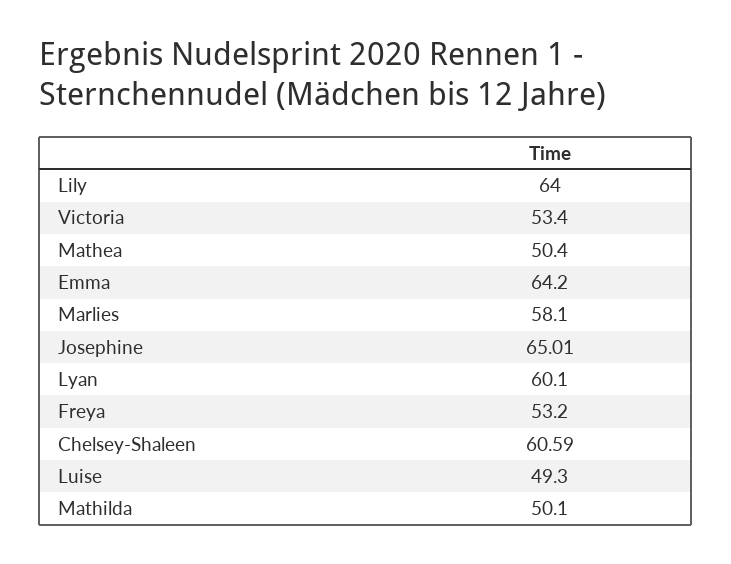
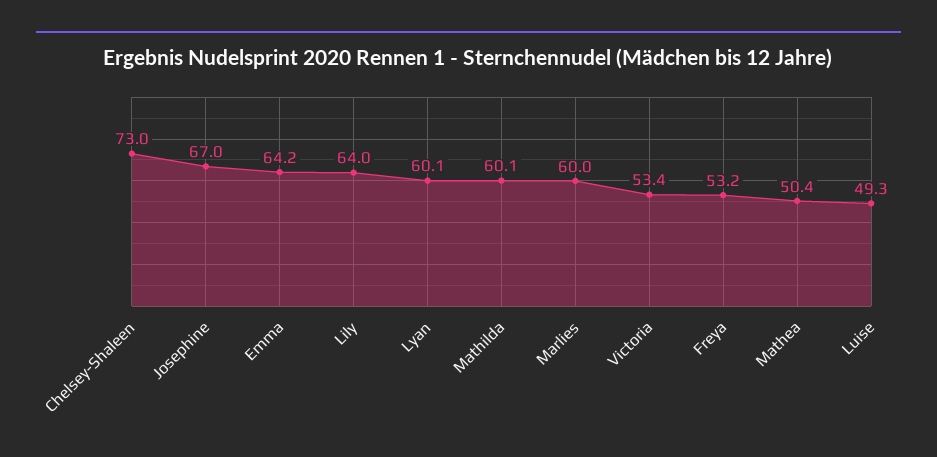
Marlies: 58.1 -> 60
Josephine: 65.01 -> 67
Chelsey-Shaleen: 60.59 -> 73
Mathilda: 50.1 -> 60.1

